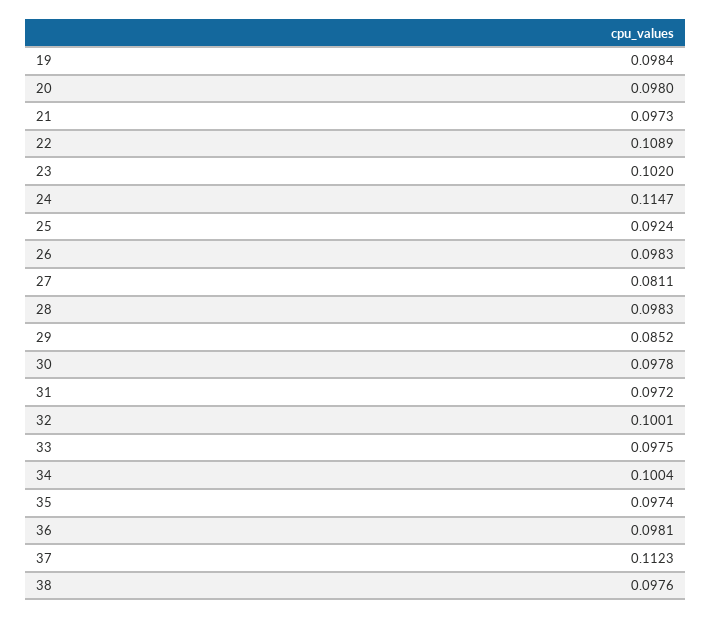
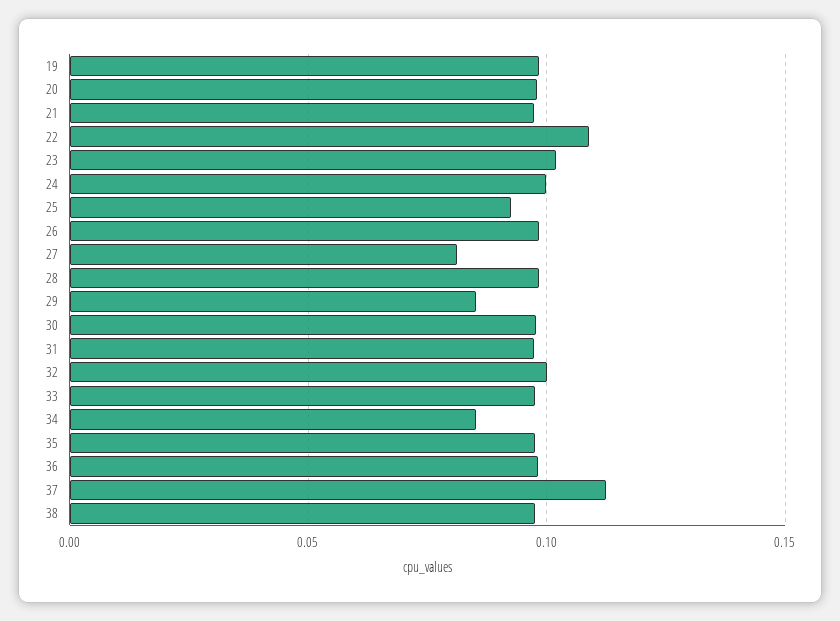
24: 0.1147 -> 0.1
34: 0.1004 -> 0.085

